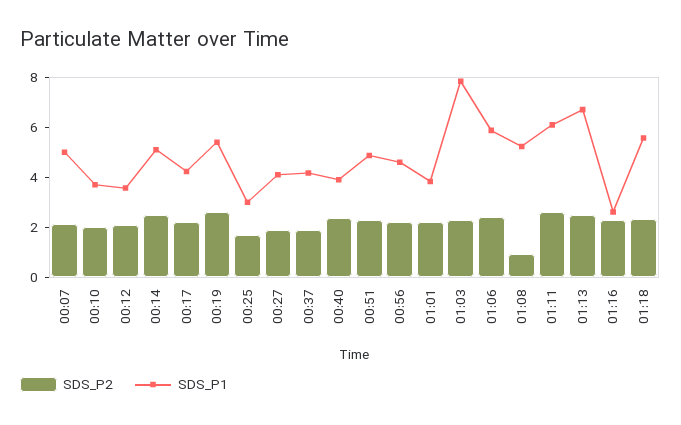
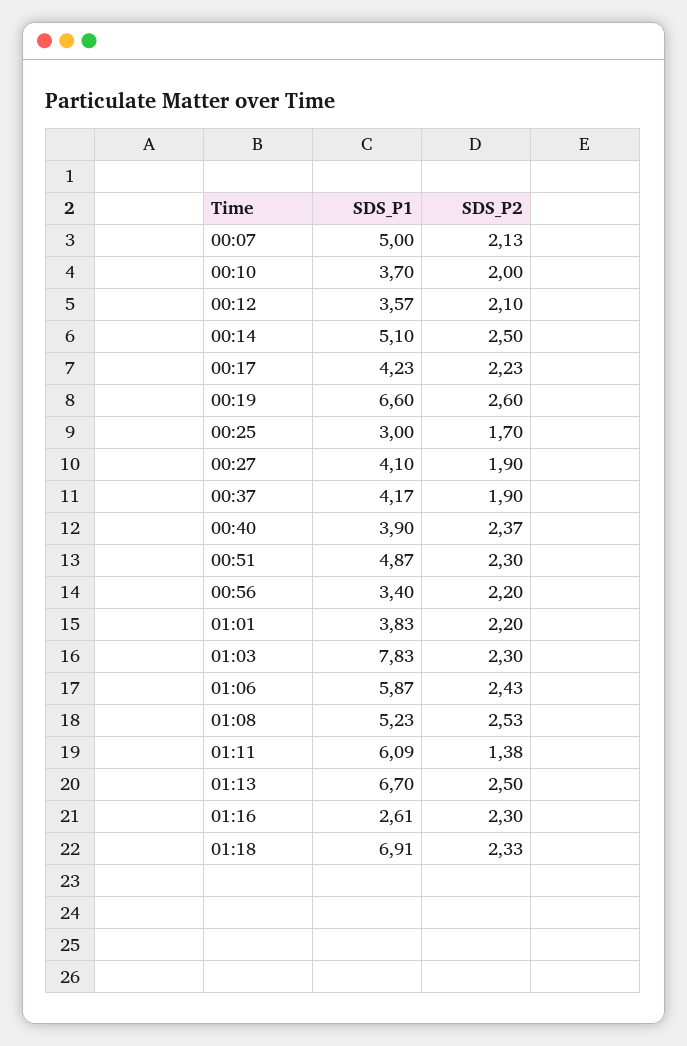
SDS_P1, 00:19: 5.5 -> 6.6
SDS_P1, 00:56: 4.5 -> 3.4
SDS_P2, 01:08: 1 -> 2.53
SDS_P2, 01:11: 2.5 -> 1.38
SDS_P1, 01:18: 5.5 -> 6.91

